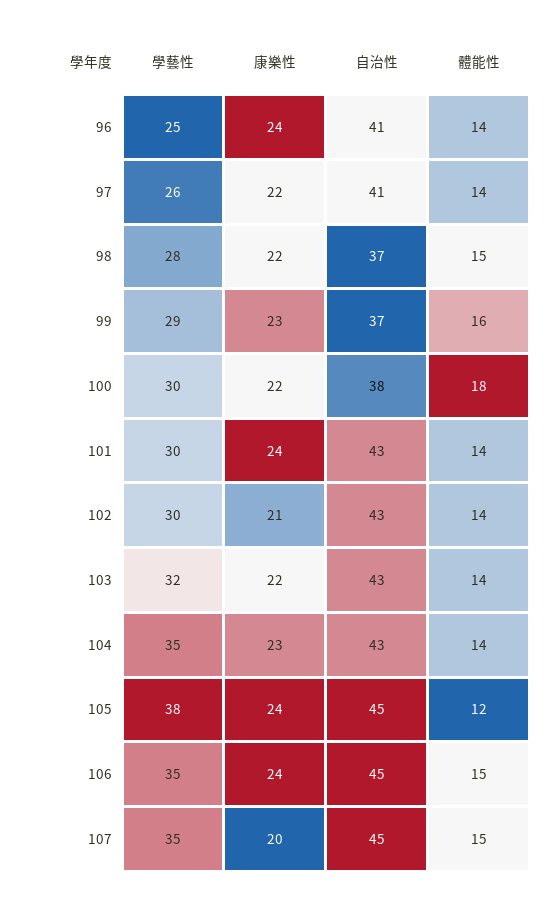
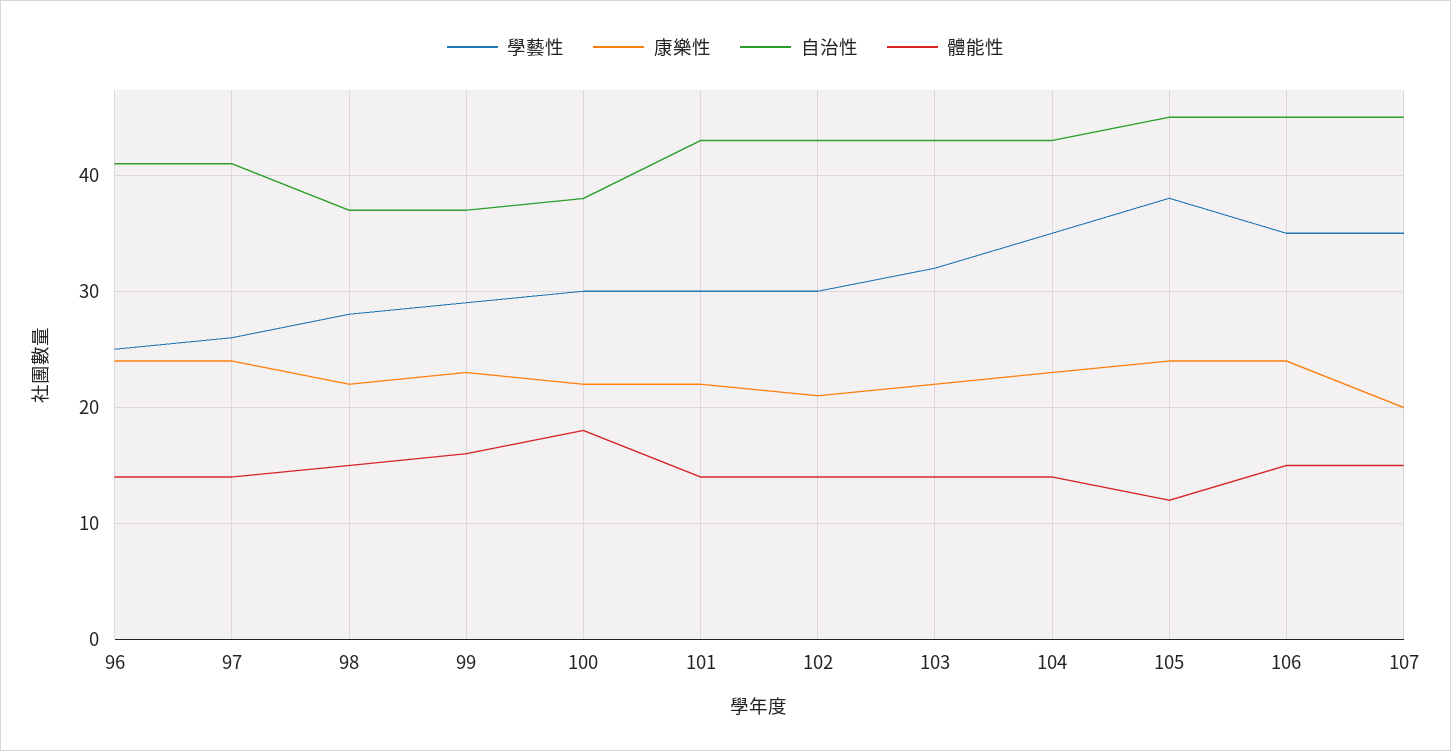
康樂性, 97: 22 -> 24
康樂性, 101: 24 -> 22

